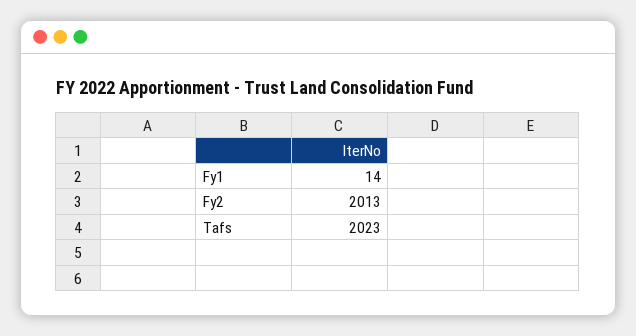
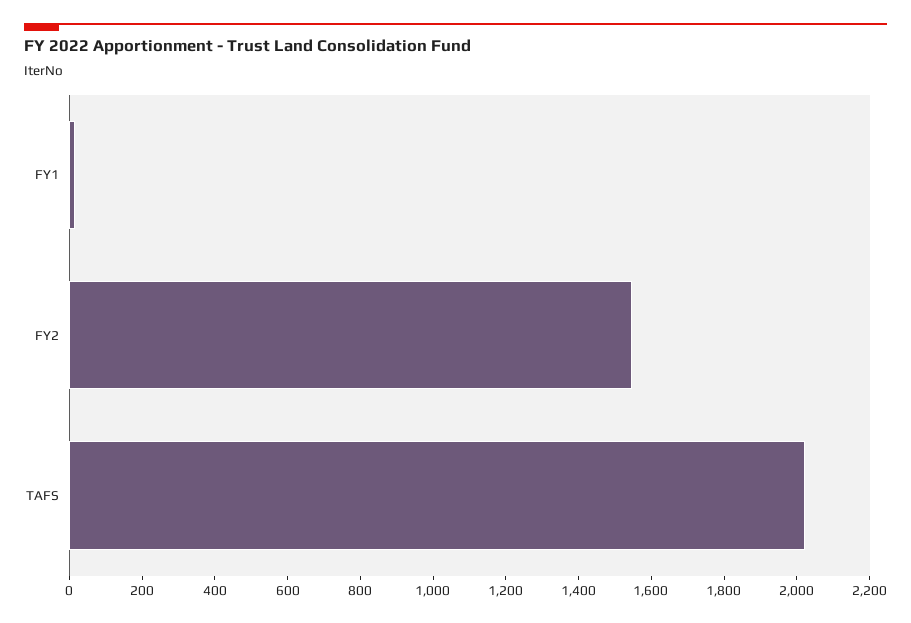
Fy2: 2013 -> 1550

